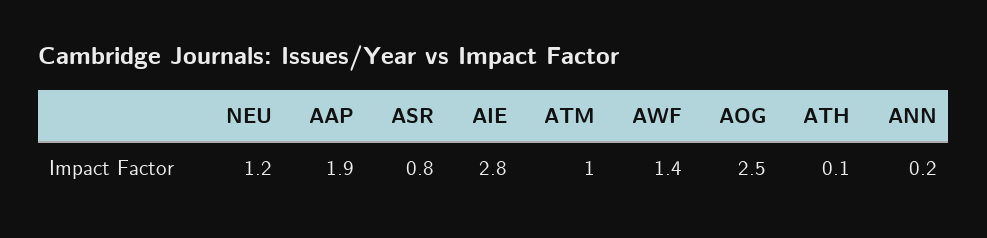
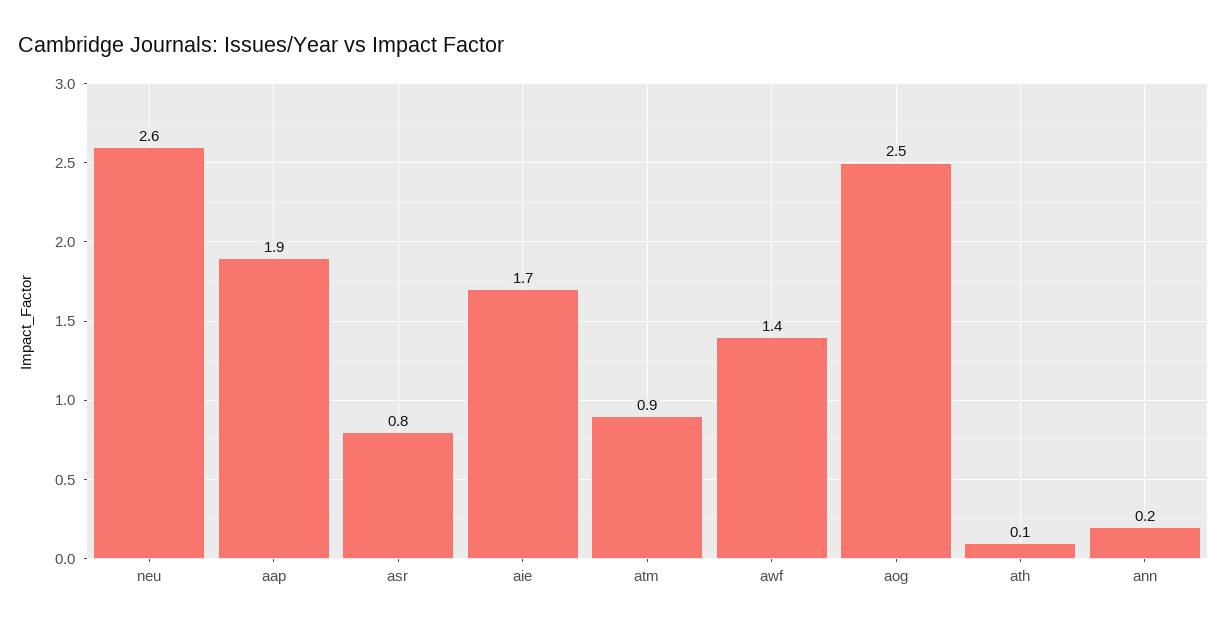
NEU: 1.2 -> 2.6
AIE: 2.8 -> 1.7
ATM: 1 -> 0.9

